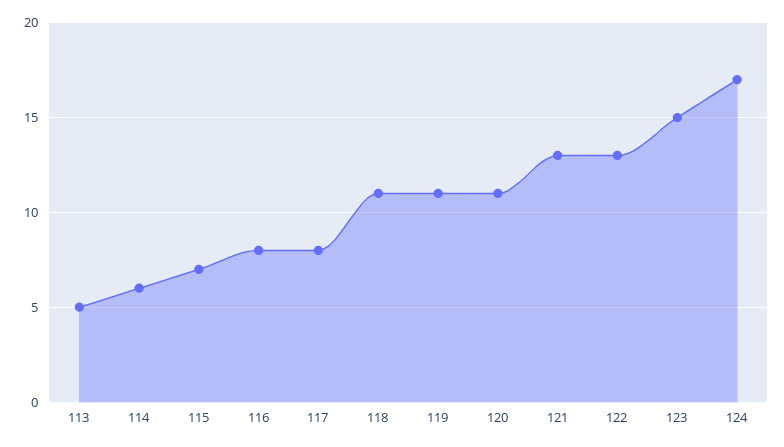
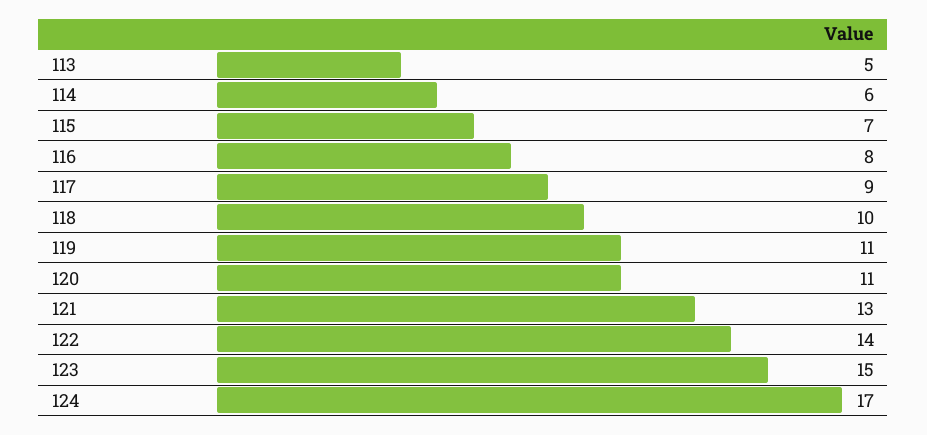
117: 8 -> 9
118: 11 -> 10
122: 13 -> 14

